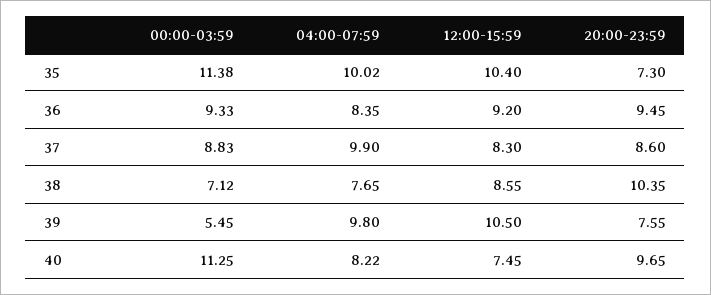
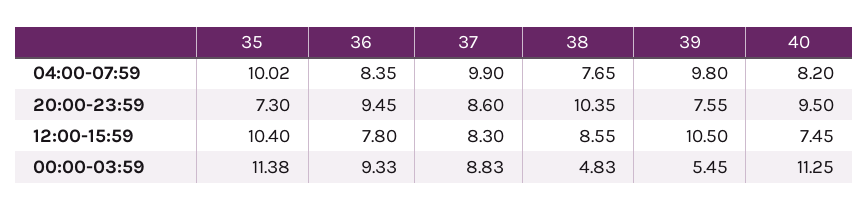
12:00-15:59, 36: 9.2 -> 7.8
00:00-03:59, 38: 7.12 -> 4.83
04:00-07:59, 40: 8.22 -> 8.2
20:00-23:59, 40: 9.65 -> 9.5

